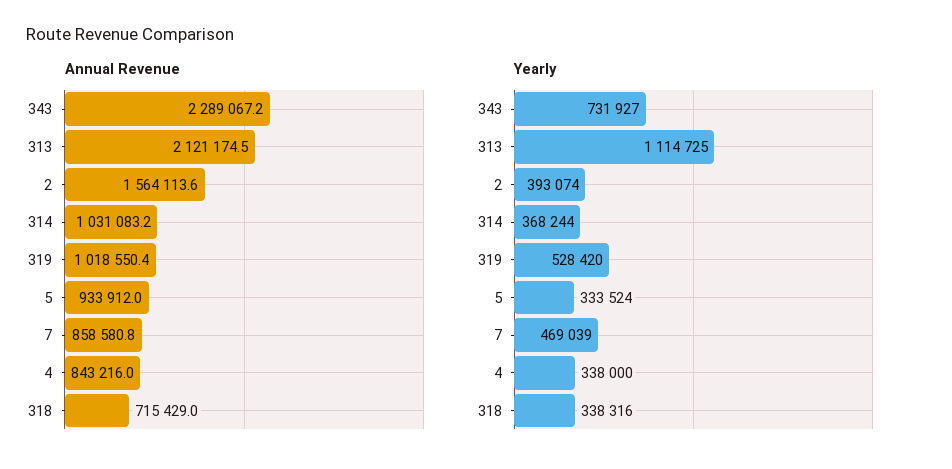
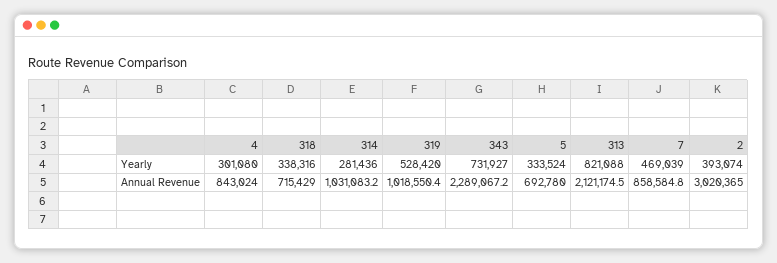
Annual Revenue, 2: 1564113.6 -> 3020365
Annual Revenue, 5: 933912 -> 692780
Annual Revenue, 7: 858580.8 -> 858584.8
Annual Revenue, 4: 843216 -> 843024
Yearly, 313: 1114725 -> 821088
Yearly, 314: 368244 -> 281436
Yearly, 4: 338000 -> 301080

